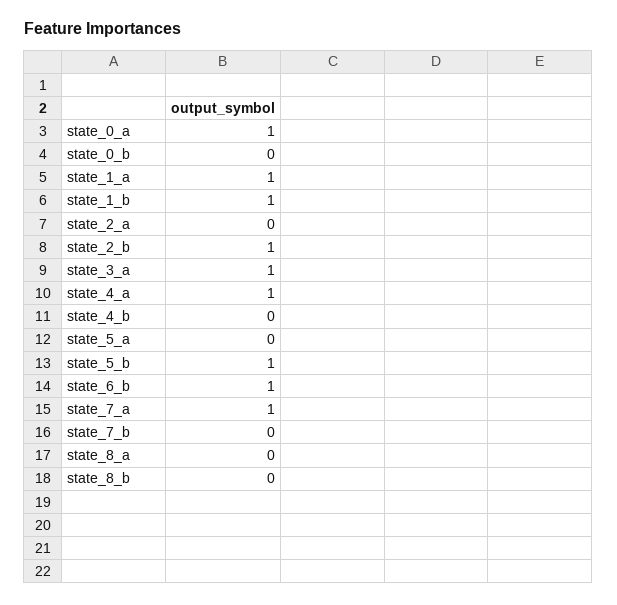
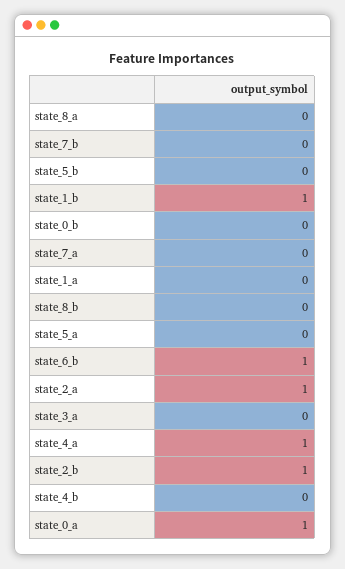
state_1_a: 1 -> 0
state_2_a: 0 -> 1
state_3_a: 1 -> 0
state_5_b: 1 -> 0
state_7_a: 1 -> 0

